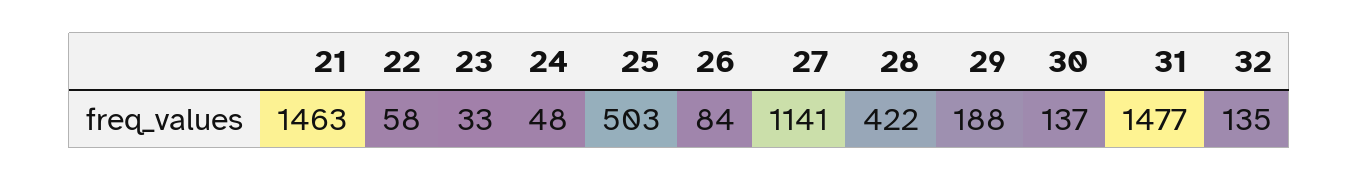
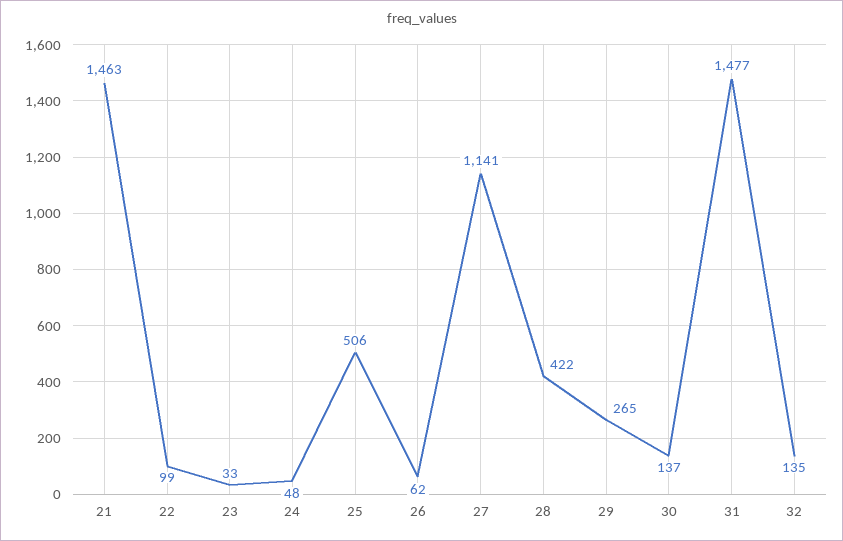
22: 58 -> 99
25: 503 -> 506
26: 84 -> 62
29: 188 -> 265

